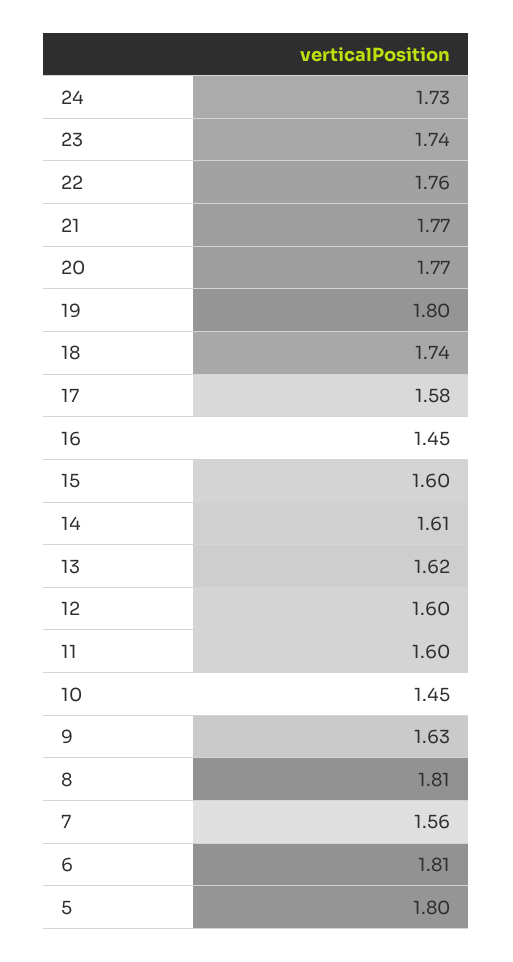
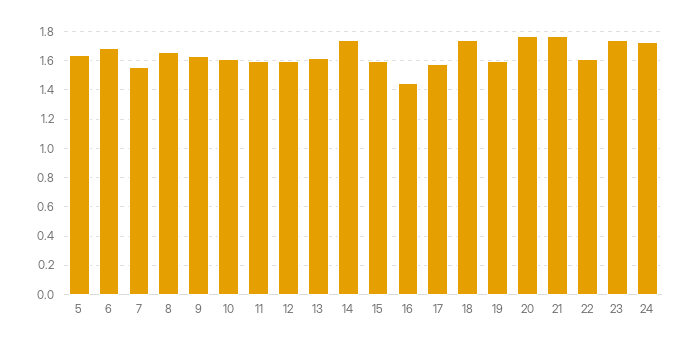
22: 1.76 -> 1.6
19: 1.8 -> 1.6
14: 1.61 -> 1.75
10: 1.45 -> 1.6
8: 1.81 -> 1.65
6: 1.81 -> 1.7
5: 1.8 -> 1.65

